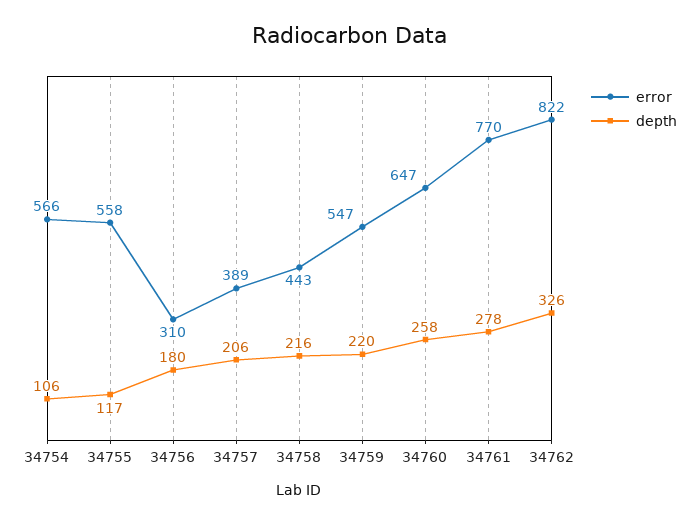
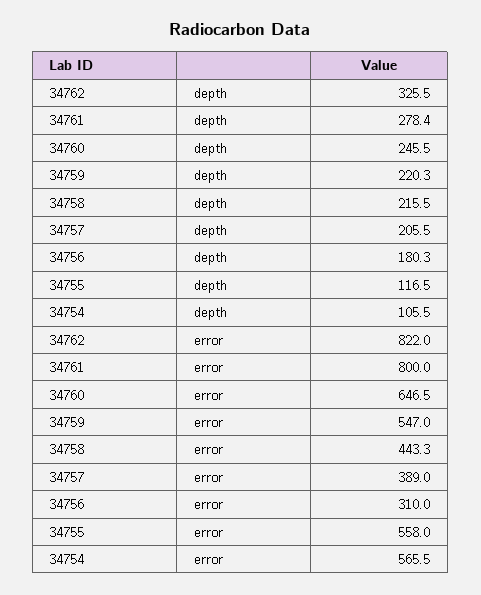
depth, 34760: 258 -> 245.5
error, 34761: 770 -> 800

